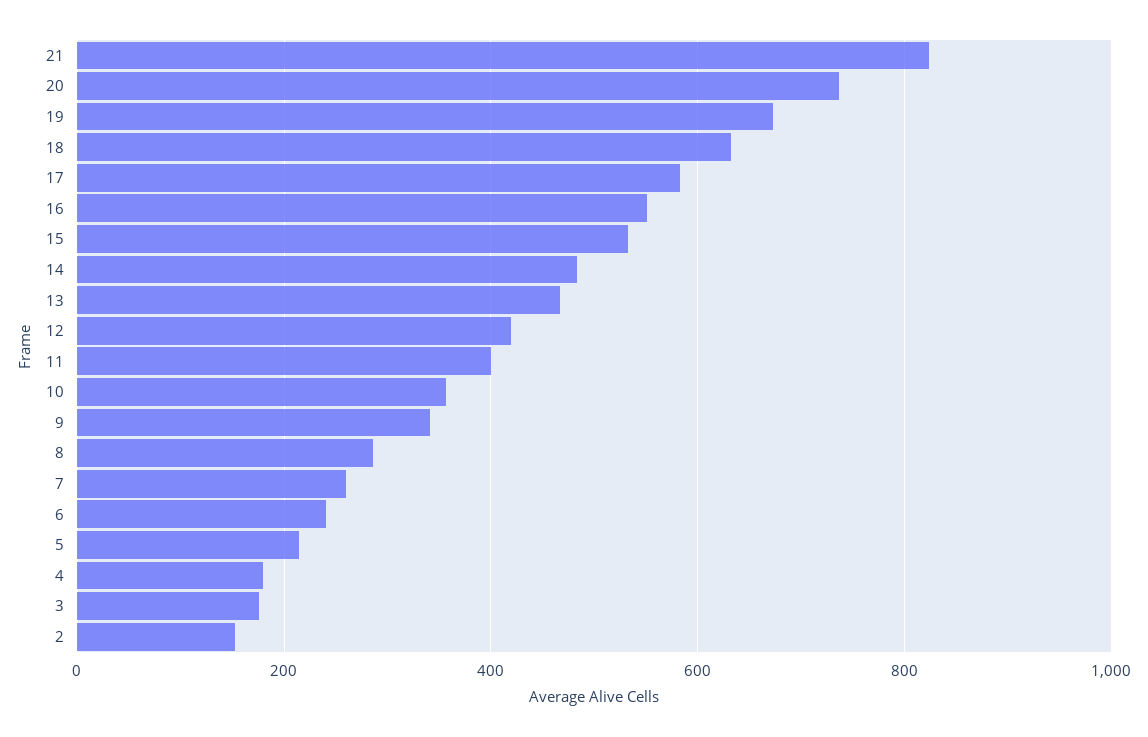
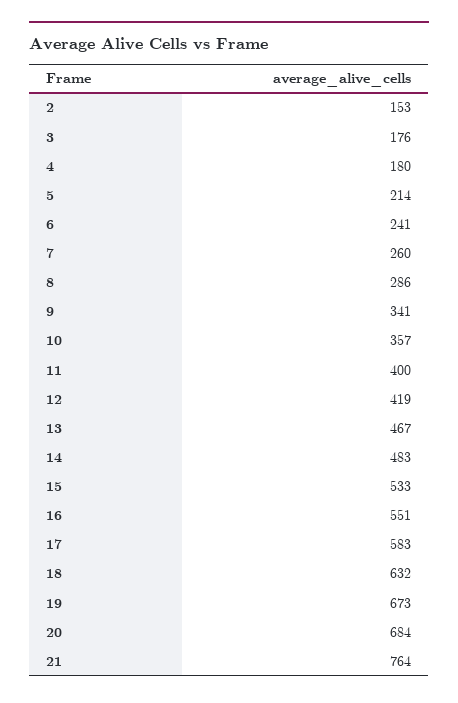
21: 820 -> 764
20: 740 -> 684

